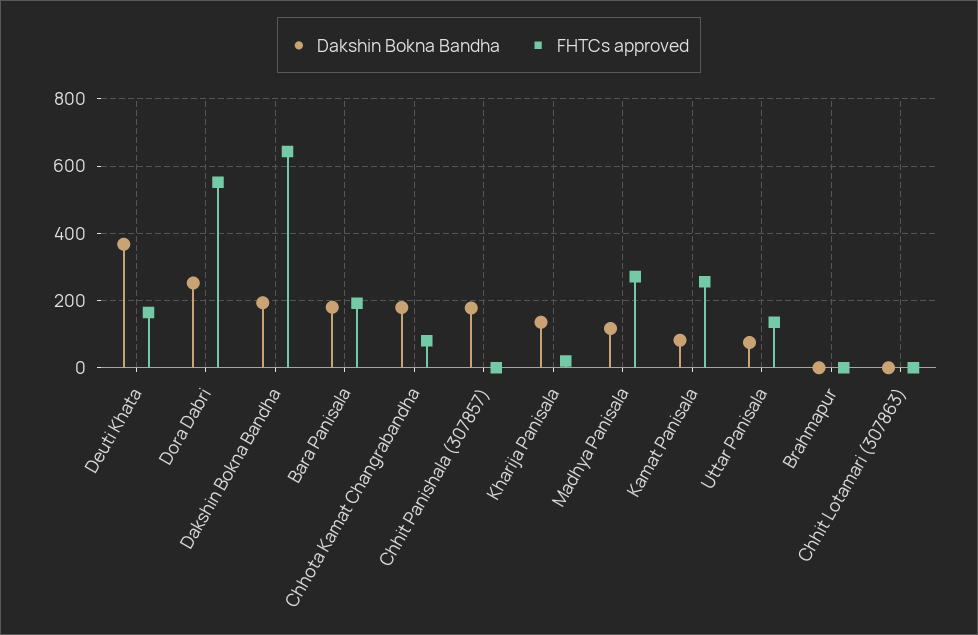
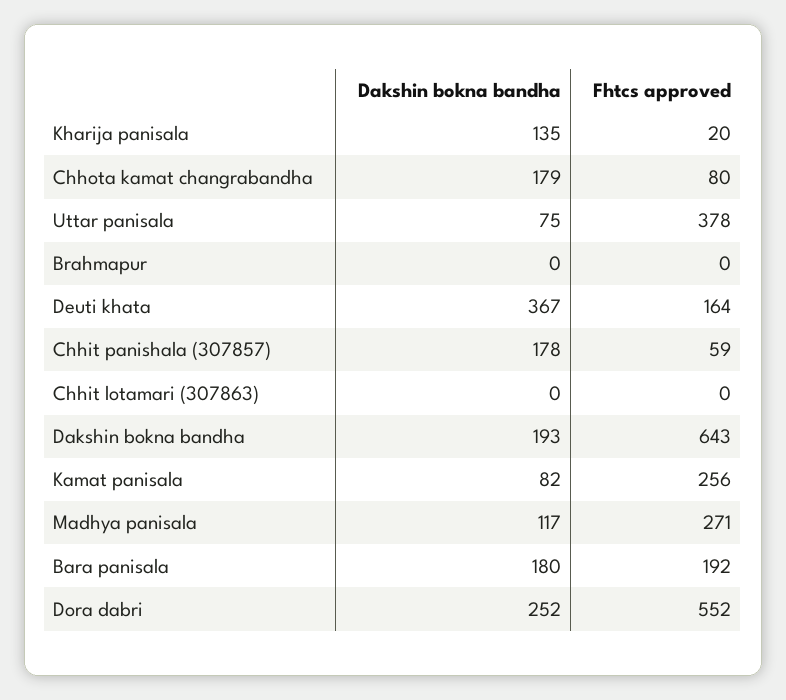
FHTCs approved, Chhit Panishala (307857): 0 -> 59
FHTCs approved, Uttar Panisala: 140 -> 378

